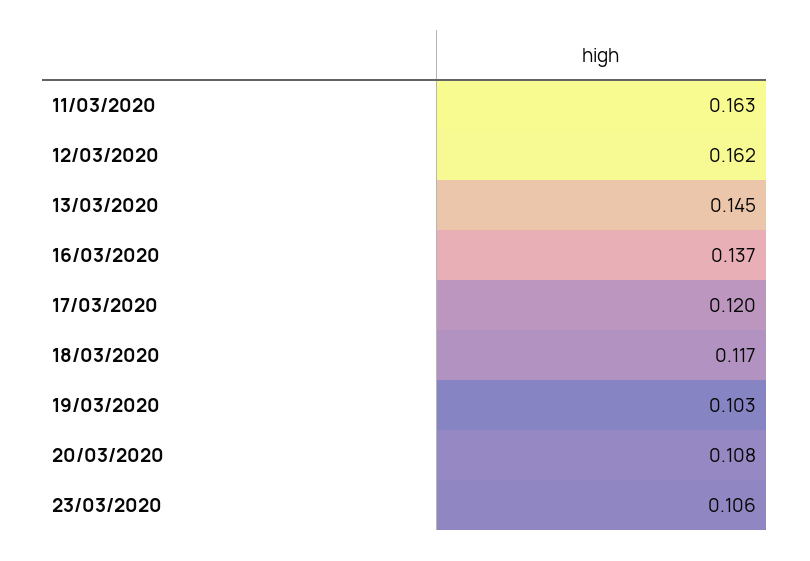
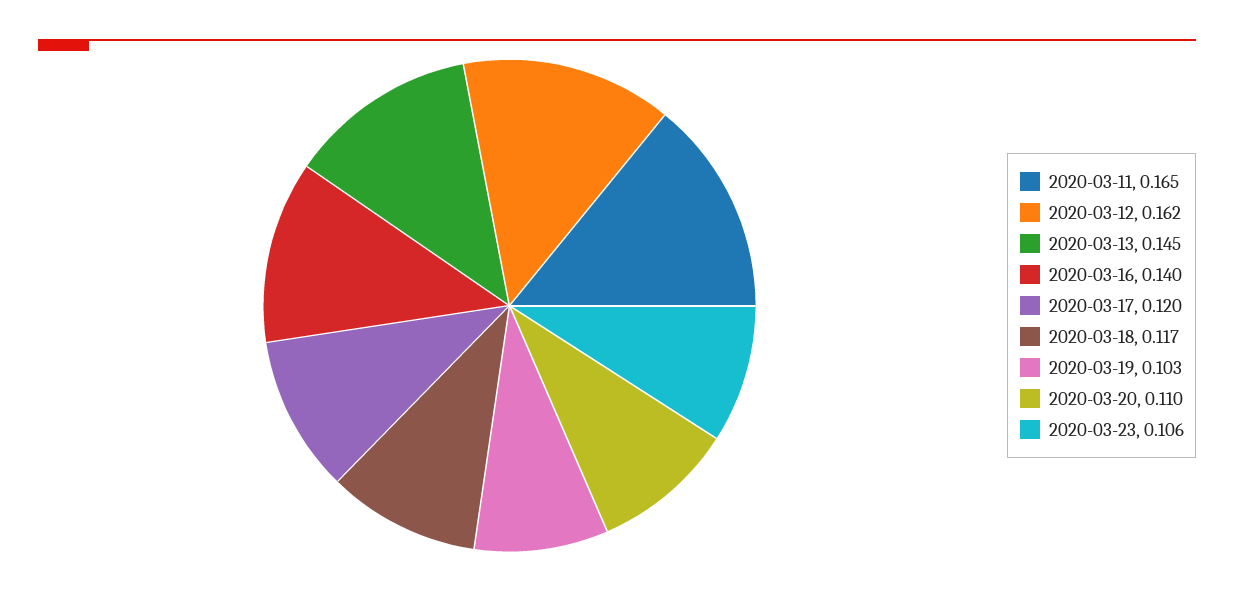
11/03/2020: 0.163 -> 0.165
16/03/2020: 0.137 -> 0.14
20/03/2020: 0.108 -> 0.11

